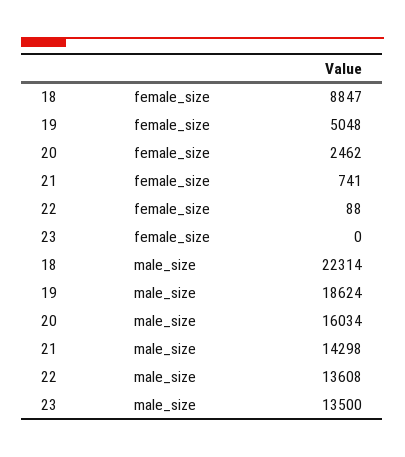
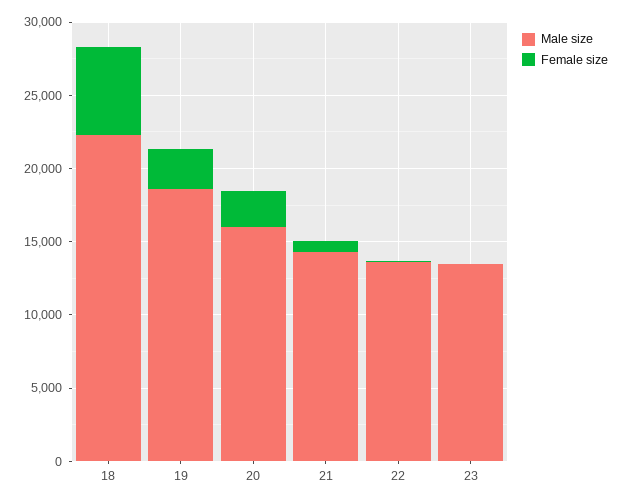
female_size, 18: 8847 -> 6000
female_size, 19: 5048 -> 3000

